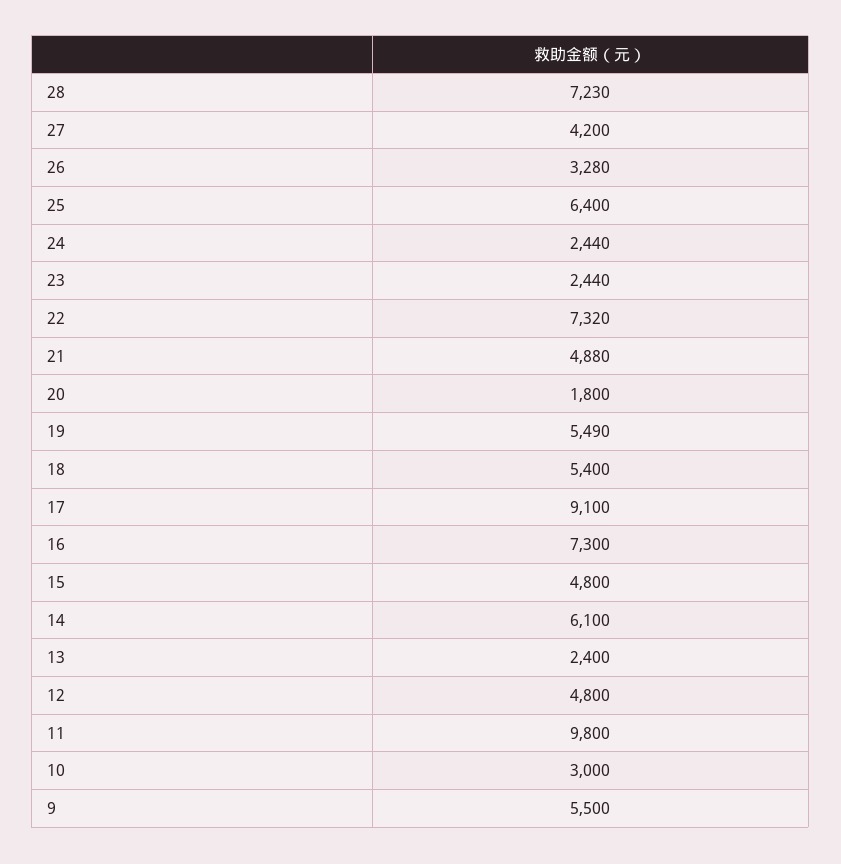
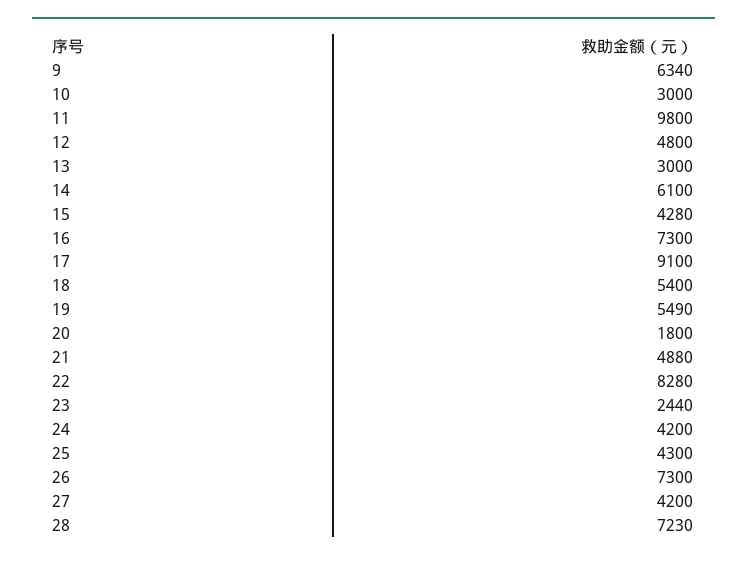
26: 3280 -> 7300
25: 6400 -> 4300
24: 2440 -> 4200
22: 7320 -> 8280
15: 4800 -> 4280
13: 2400 -> 3000
9: 5500 -> 6340

